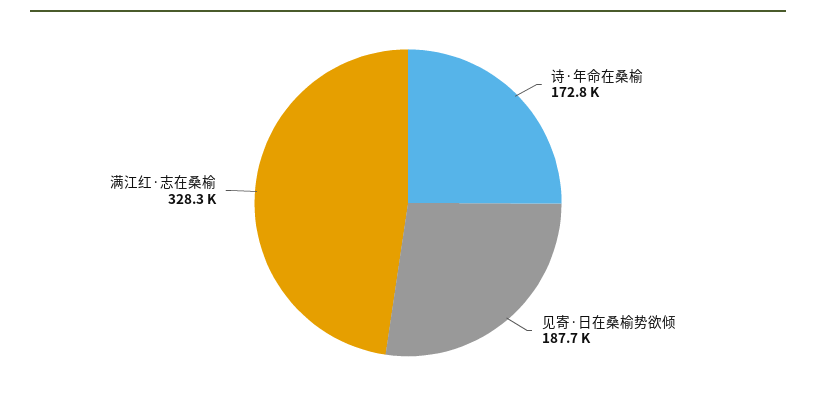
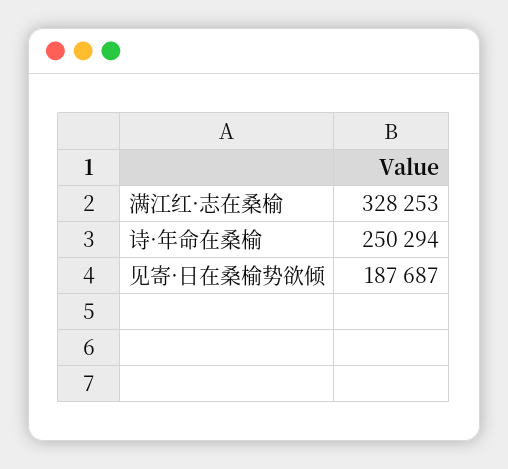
诗·年命在桑榆: 172800 -> 250294

